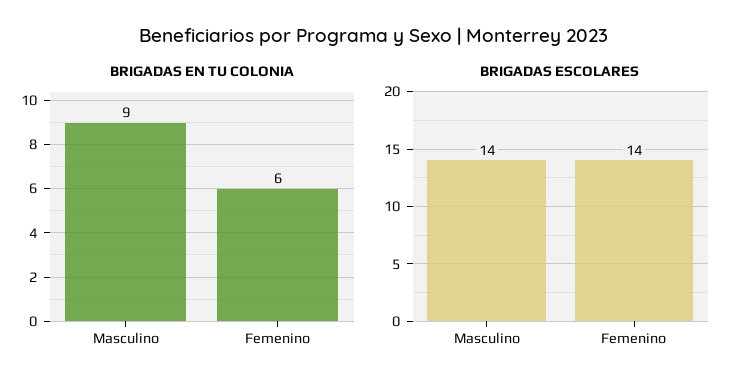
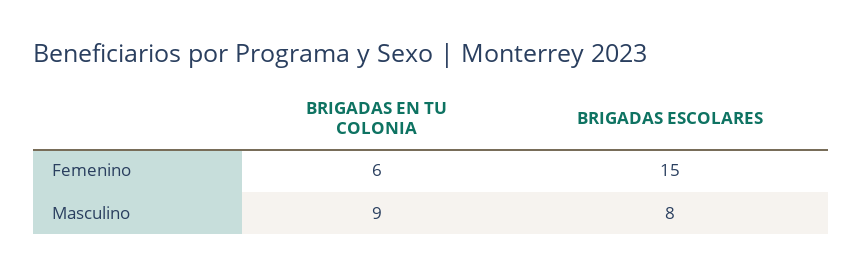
BRIGADAS ESCOLARES, Masculino: 14 -> 8
BRIGADAS ESCOLARES, Femenino: 14 -> 15

